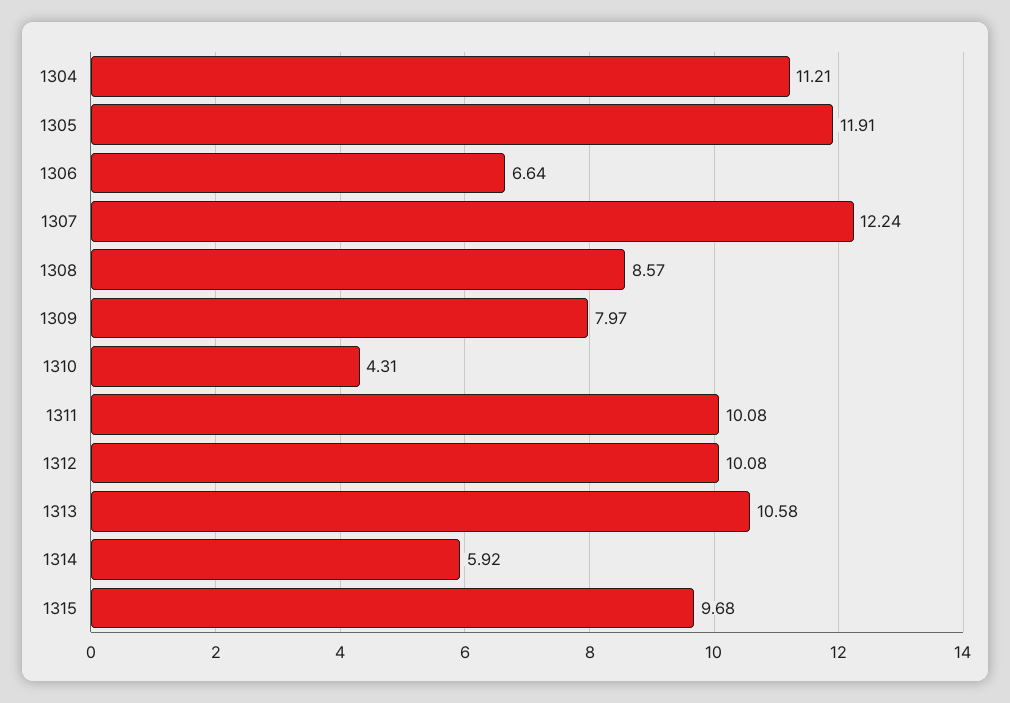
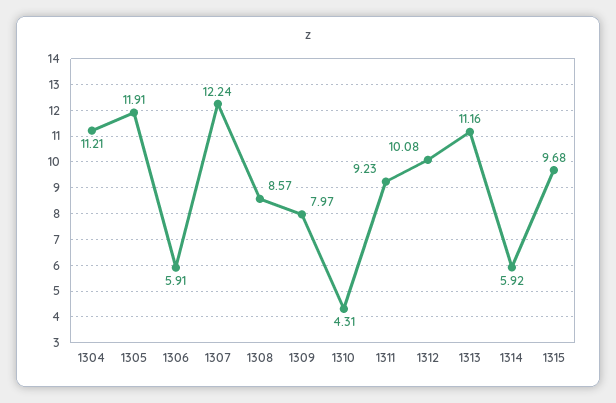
1306: 6.64 -> 5.91
1311: 10.08 -> 9.23
1313: 10.58 -> 11.16

